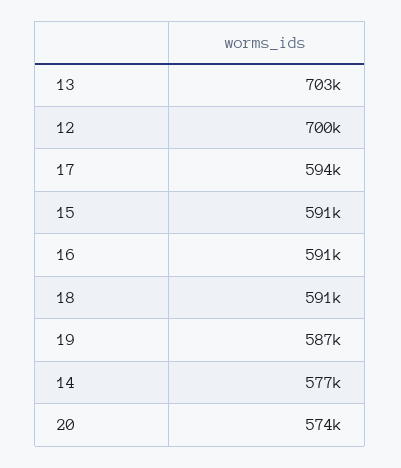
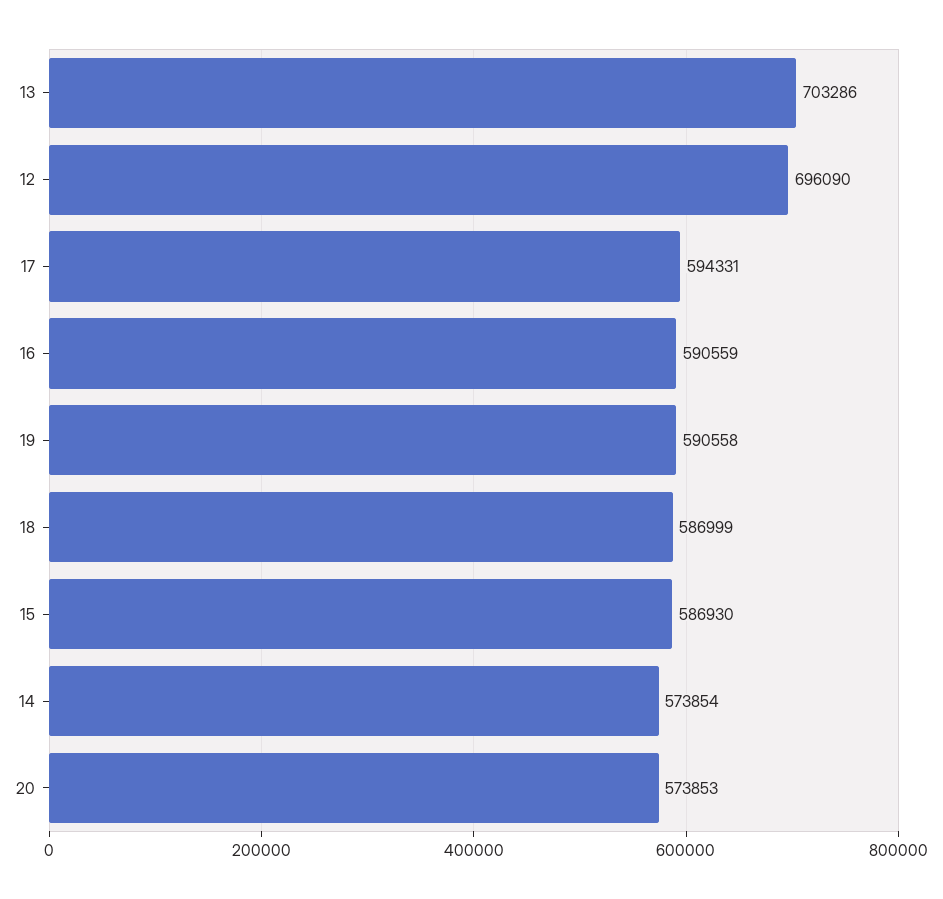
12: 700000 -> 696090
15: 591000 -> 586930
18: 591000 -> 586999
19: 587000 -> 590558
14: 577000 -> 573854

